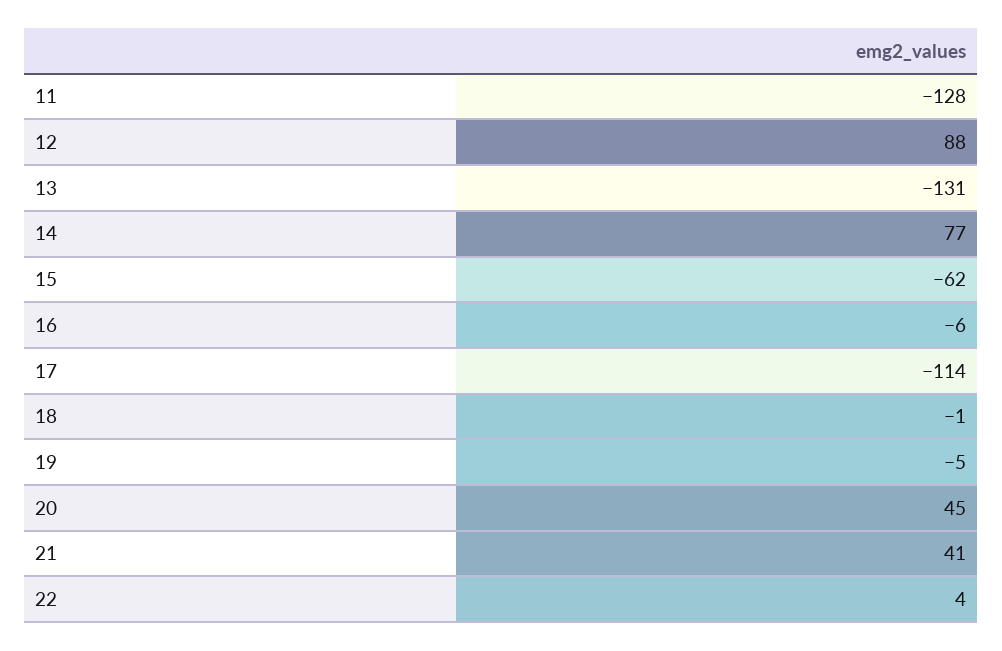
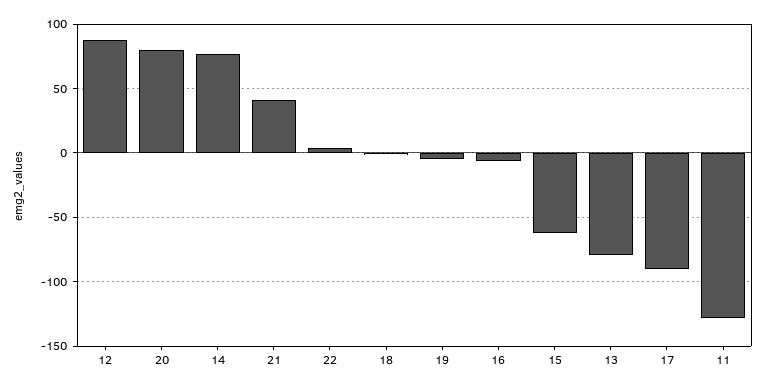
13: -131 -> -80
17: -114 -> -90
20: 45 -> 80

